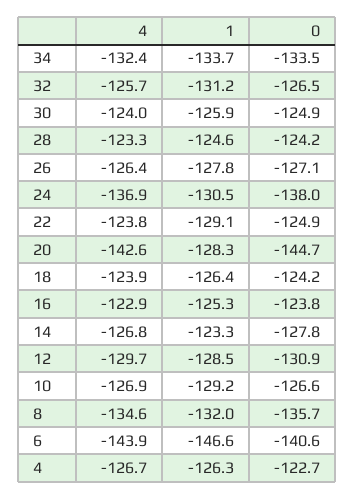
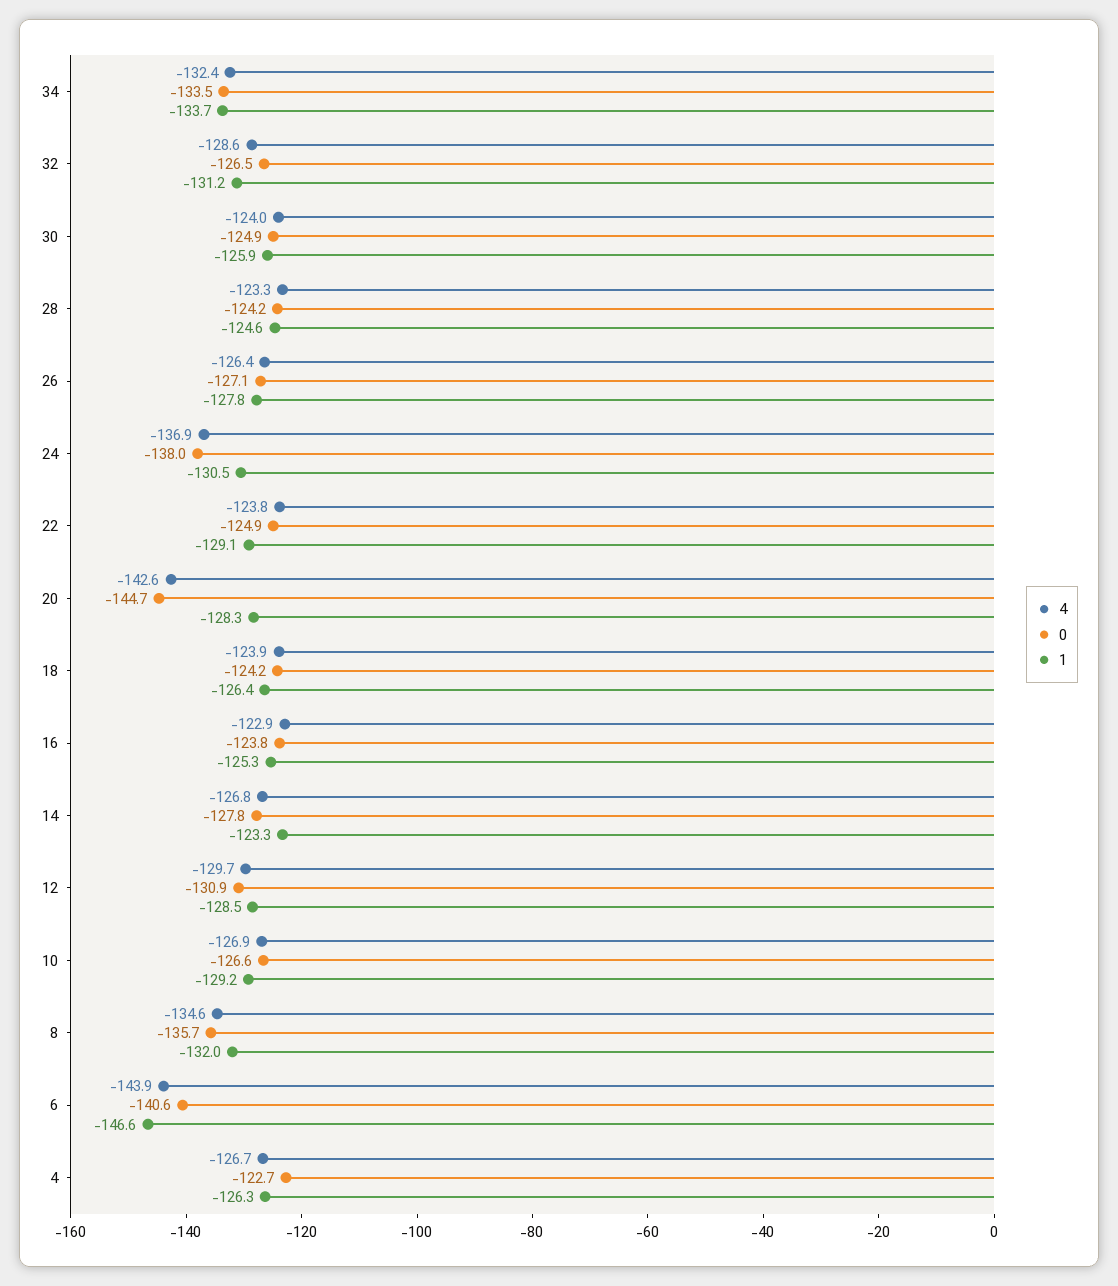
4, 32: -125.7 -> -128.6

